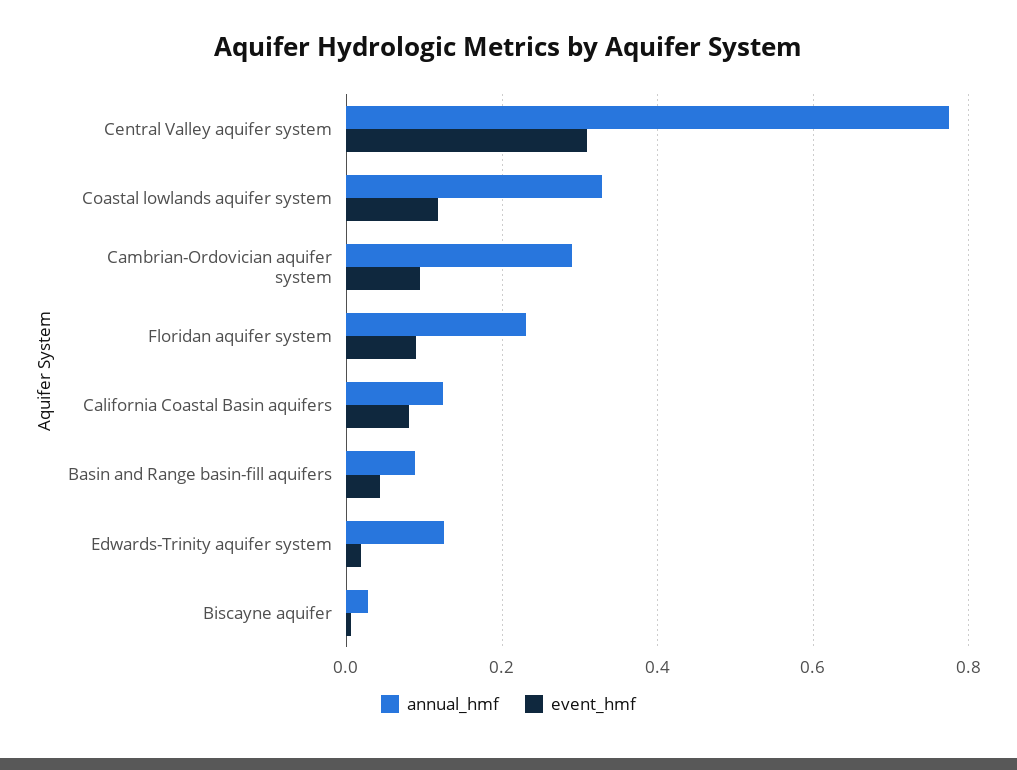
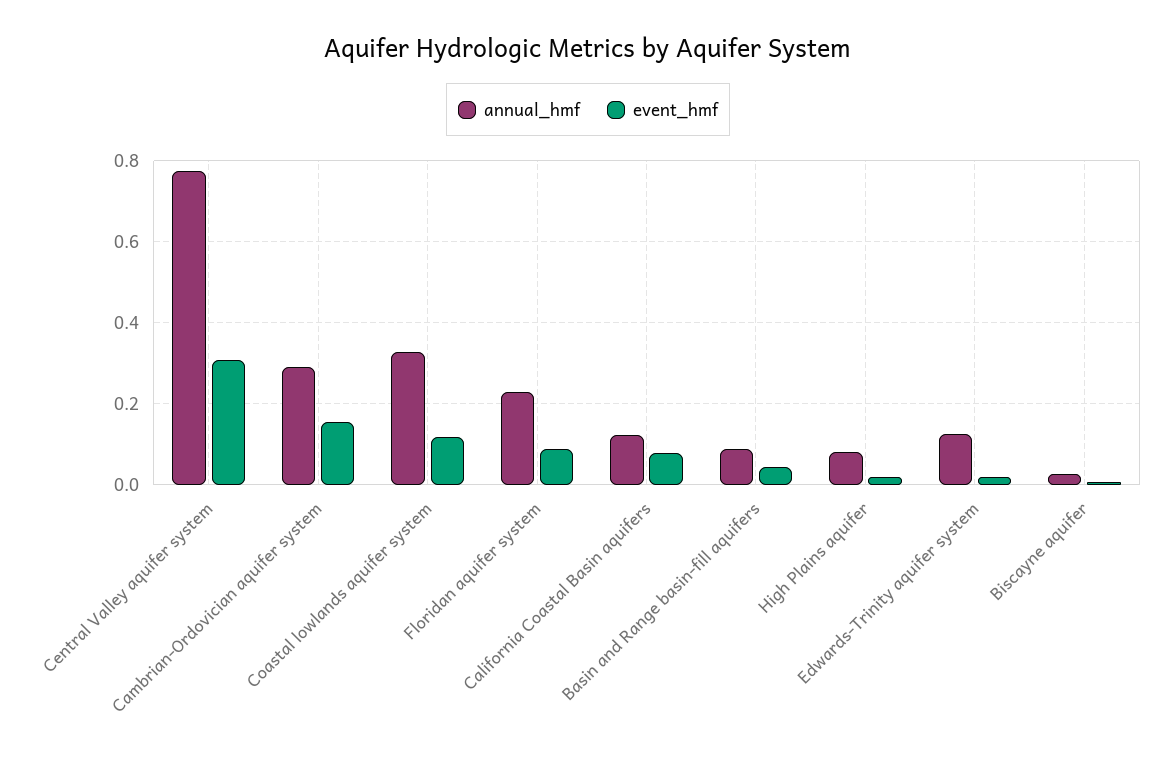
event_hmf, Cambrian-Ordovician aquifer system: 0.1 -> 0.16
annual_hmf, High Plains aquifer: none -> 0.08
event_hmf, High Plains aquifer: none -> 0.02

